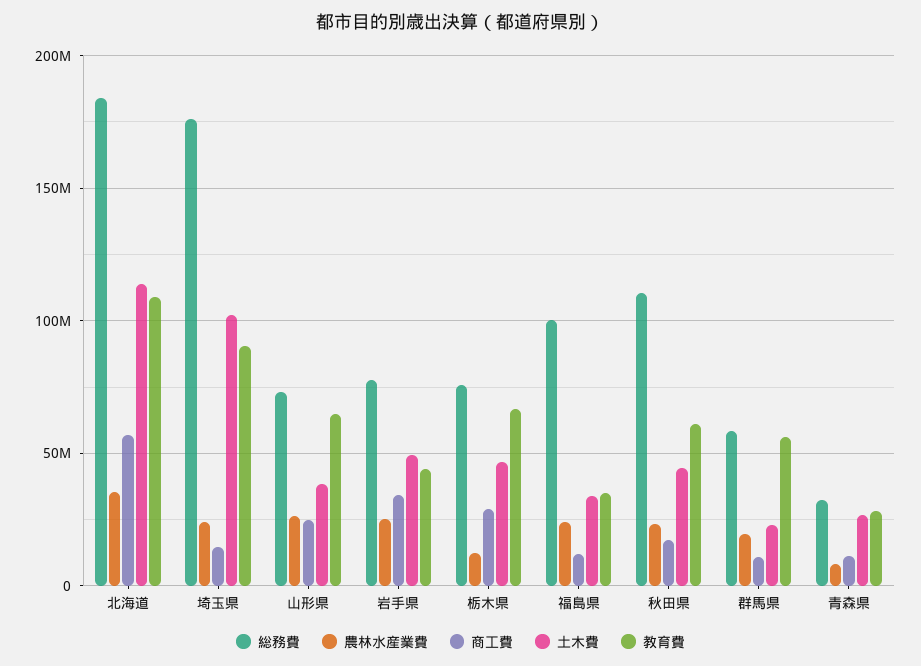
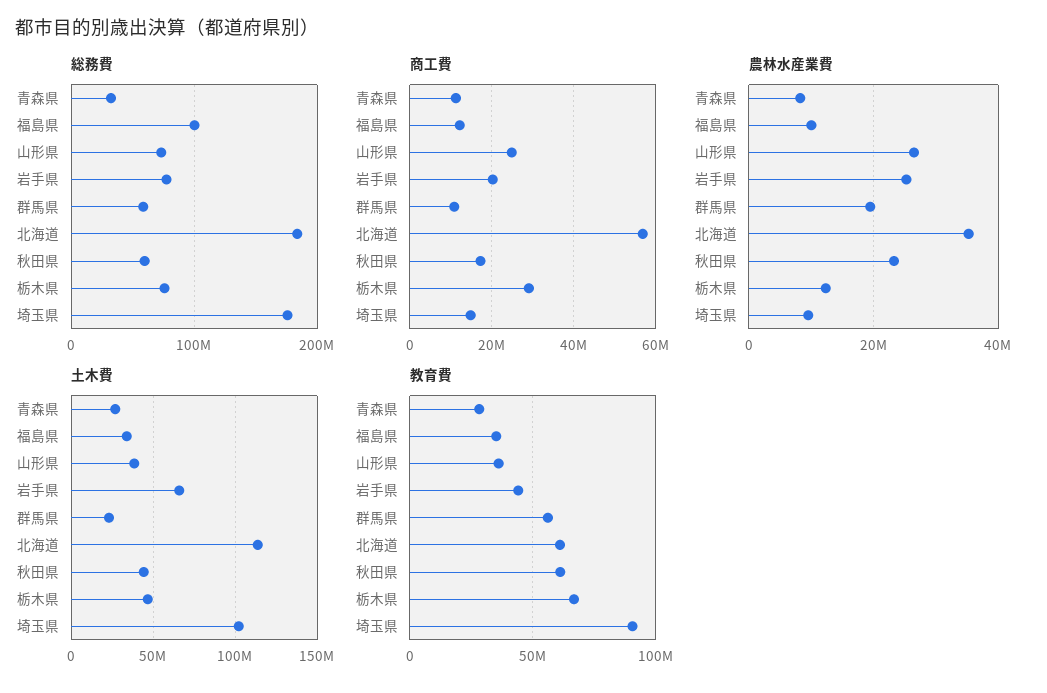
教育費, 北海道: 110000000 -> 60000000
農林水産業費, 埼玉県: 25000000 -> 10000000
教育費, 山形県: 65000000 -> 35000000
商工費, 岩手県: 35000000 -> 20000000
土木費, 岩手県: 50000000 -> 65000000
農林水産業費, 福島県: 25000000 -> 10000000
総務費, 秋田県: 110000000 -> 60000000

